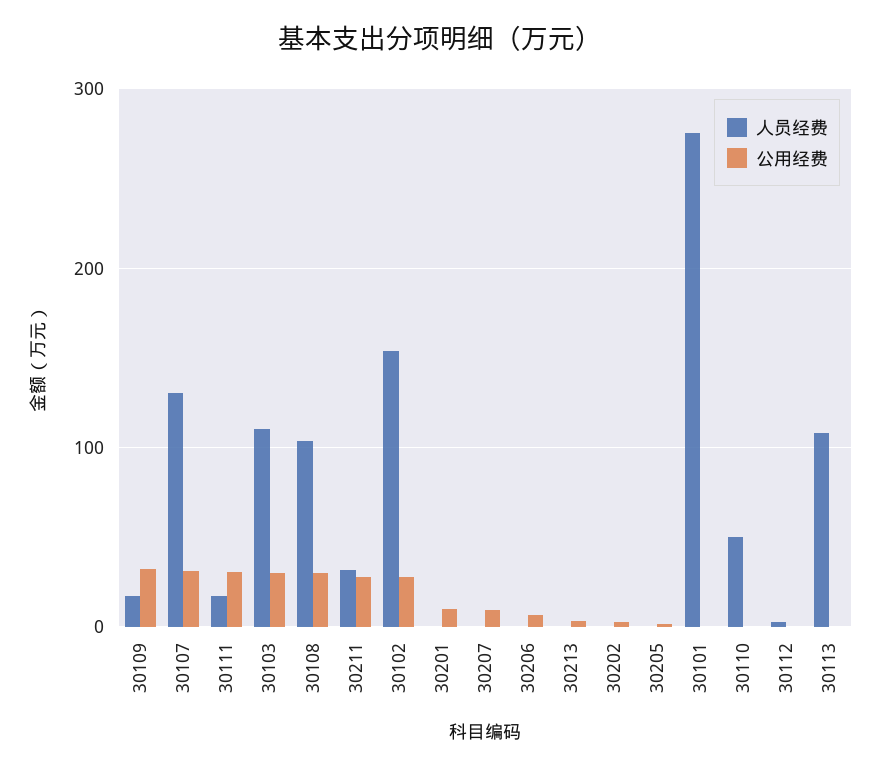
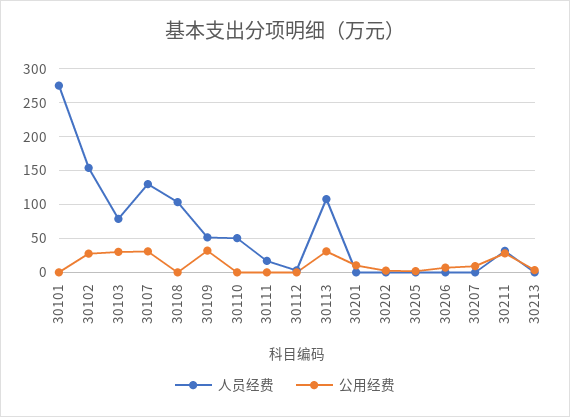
人员经费, 30109: 20 -> 50
公用经费, 30111: 30 -> 0
人员经费, 30103: 110 -> 80
公用经费, 30108: 30 -> 0
公用经费, 30113: 0 -> 30

